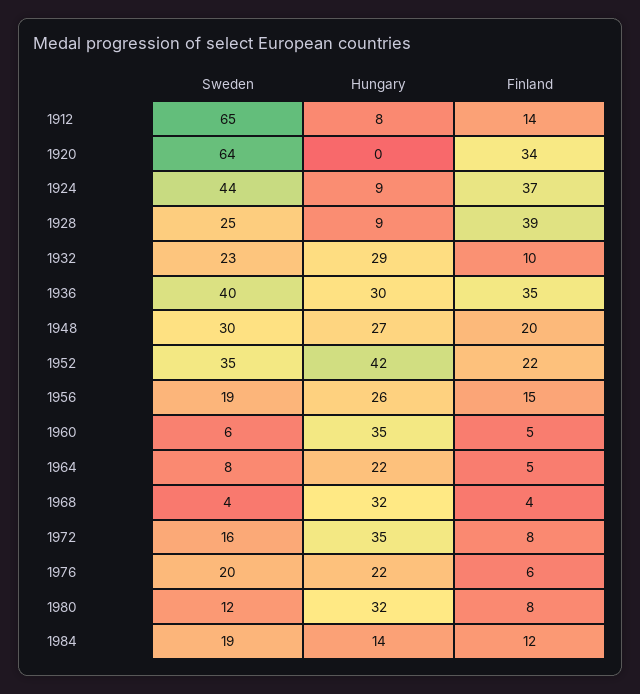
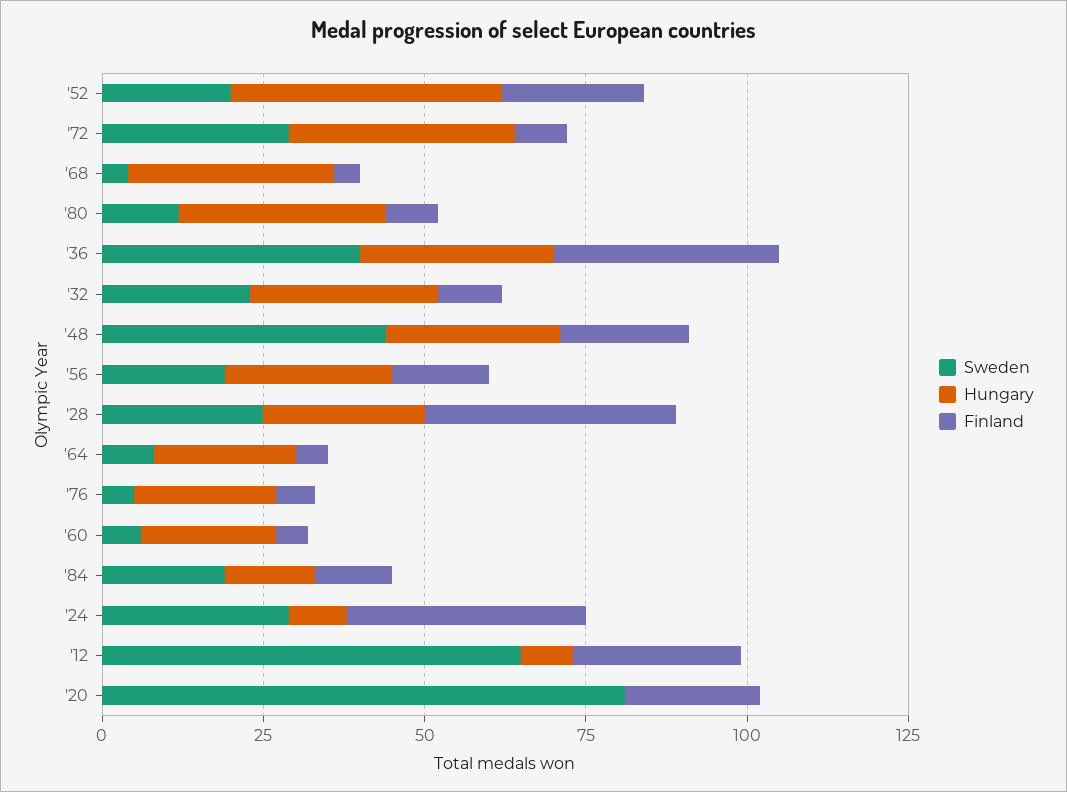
Finland, 1912: 14 -> 25
Sweden, 1920: 64 -> 80
Finland, 1920: 34 -> 20
Sweden, 1924: 44 -> 30
Hungary, 1928: 9 -> 25
Sweden, 1948: 30 -> 45
Sweden, 1952: 35 -> 20
Hungary, 1960: 35 -> 20
Sweden, 1972: 16 -> 30
Sweden, 1976: 20 -> 5

